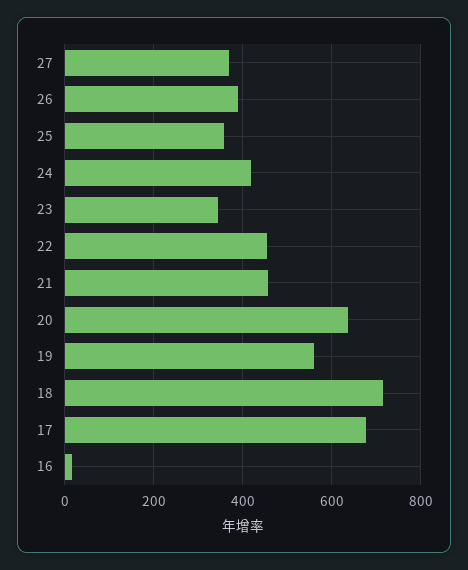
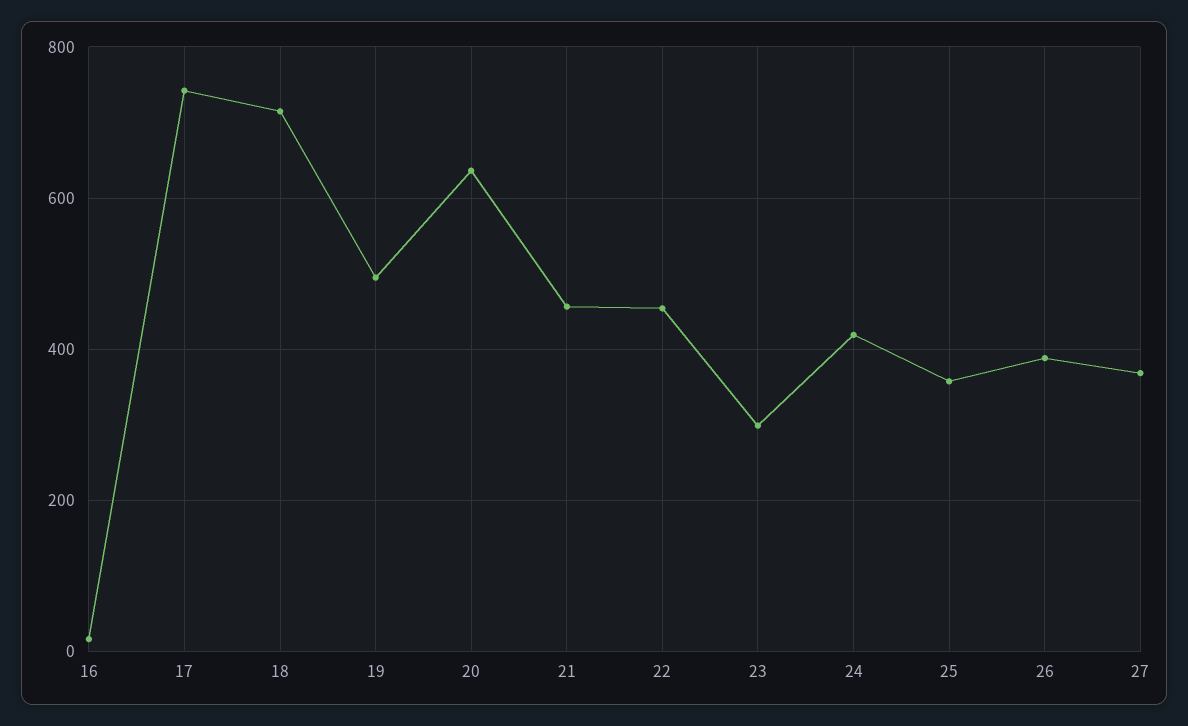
23: 340 -> 300
19: 560 -> 500
17: 680 -> 740

